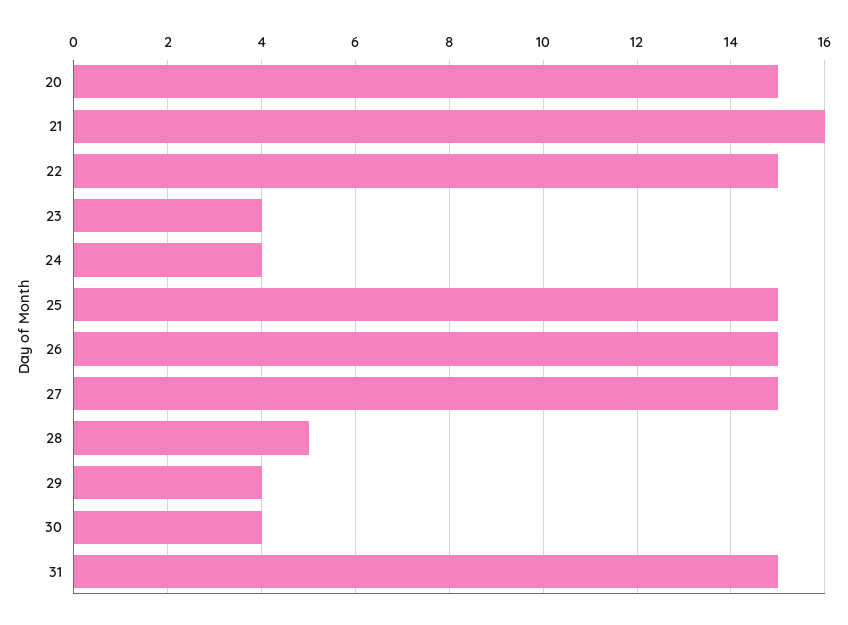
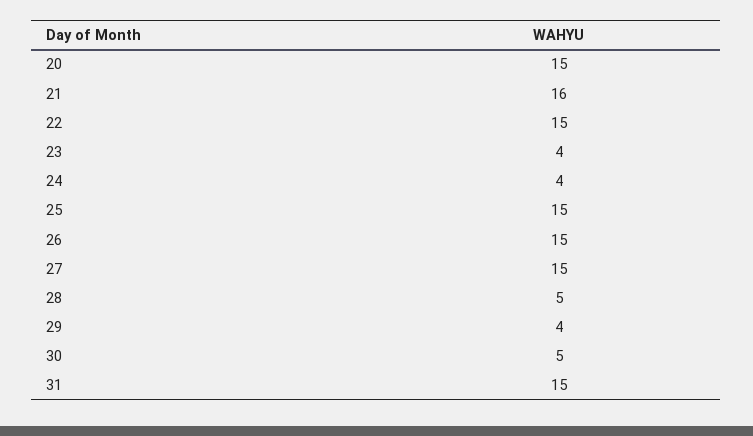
30: 4 -> 5

